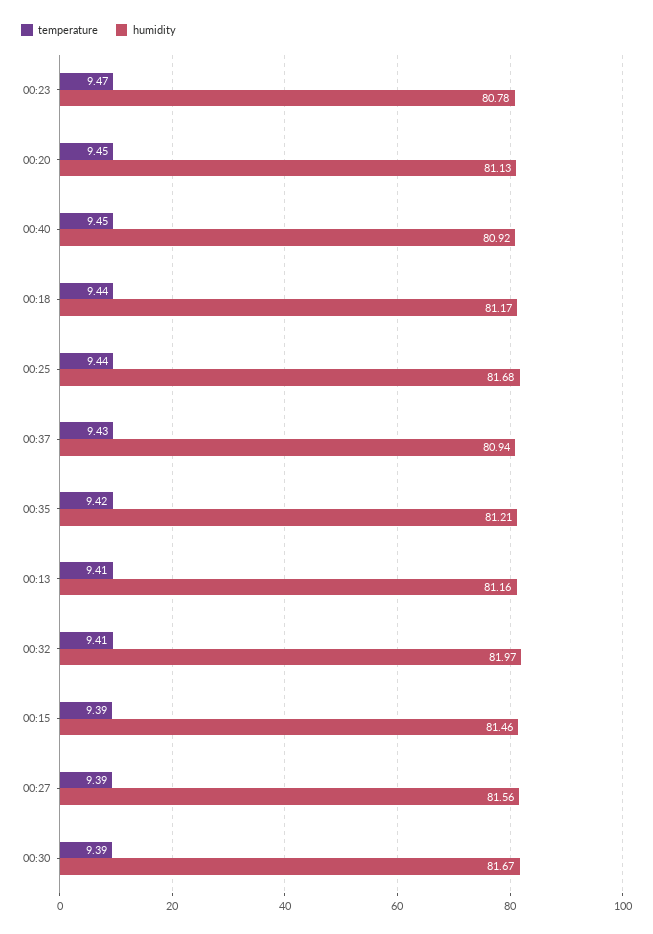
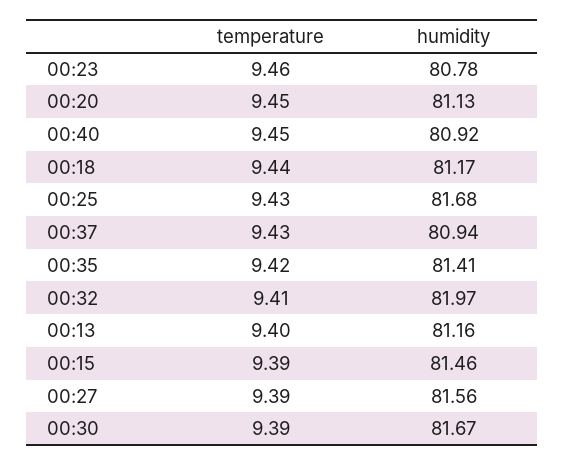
temperature, 00:23: 9.47 -> 9.46
temperature, 00:25: 9.44 -> 9.43
humidity, 00:35: 81.21 -> 81.41
temperature, 00:13: 9.41 -> 9.4

